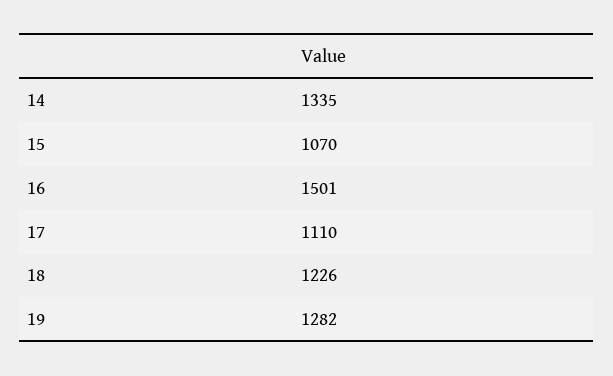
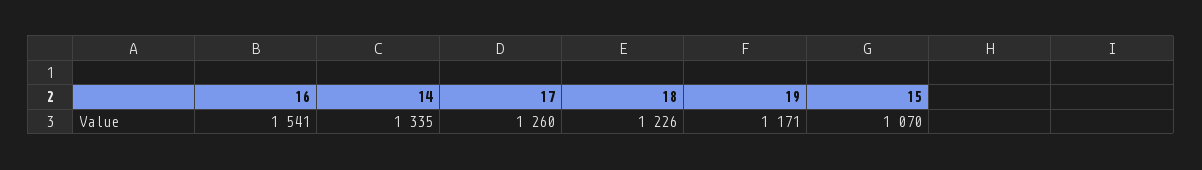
16: 1501 -> 1541
17: 1110 -> 1260
19: 1282 -> 1171

